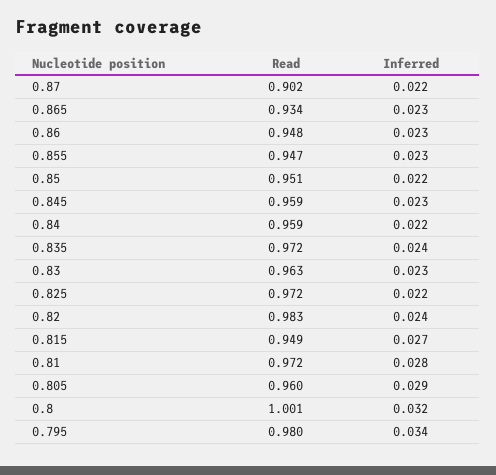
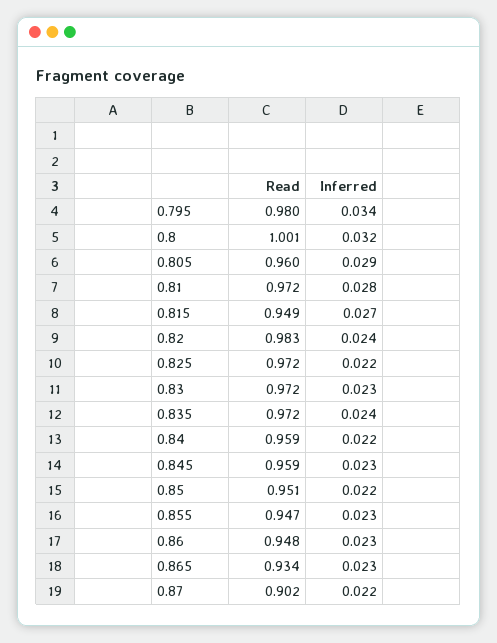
Read, 0.83: 0.963 -> 0.972

